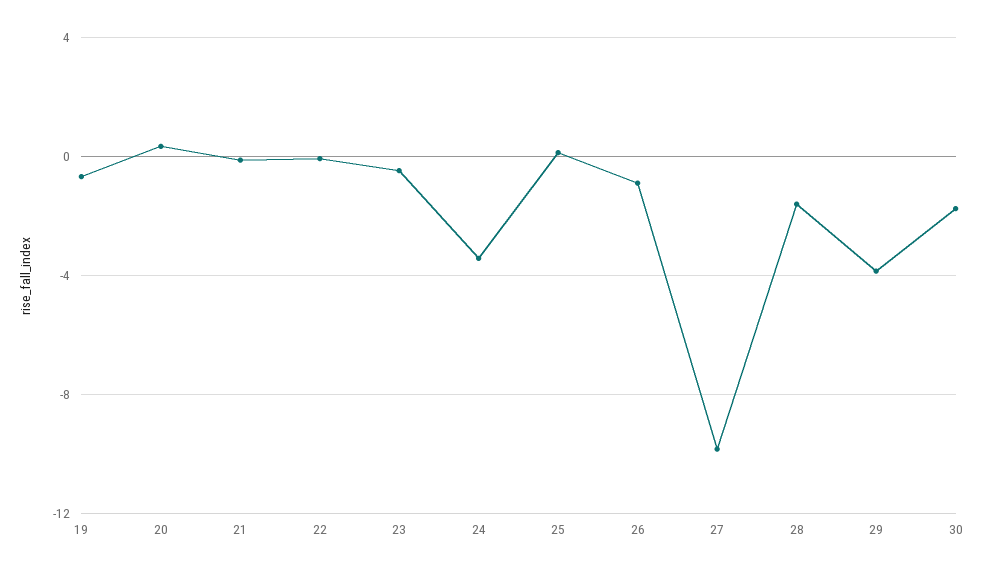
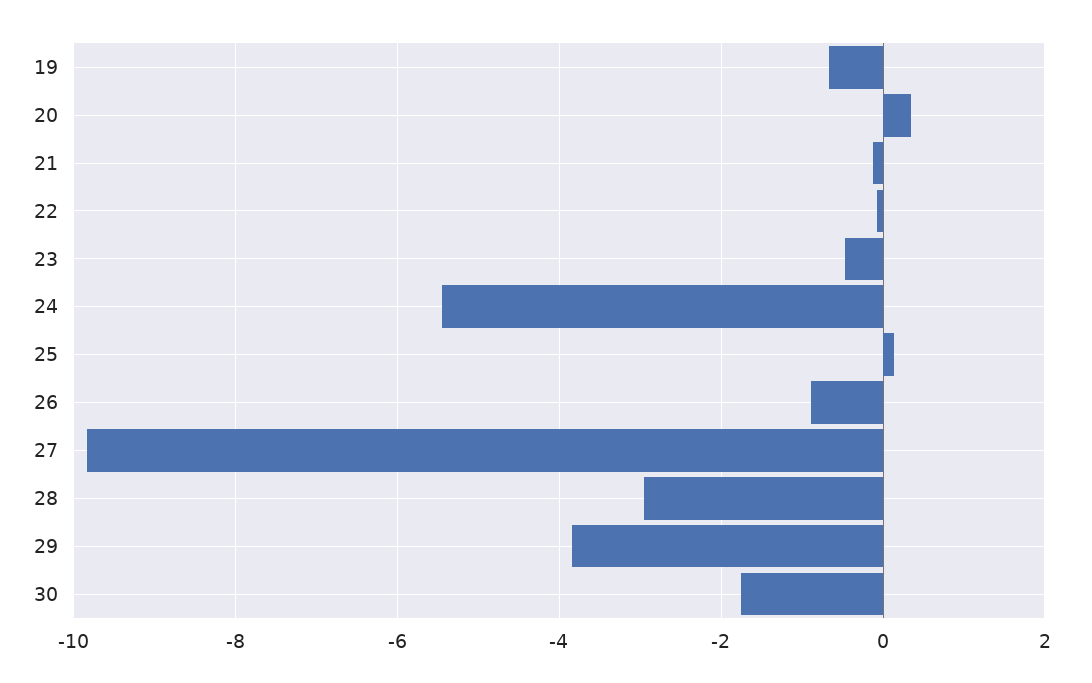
24: -3.5 -> -5.4
28: -1.5 -> -3

